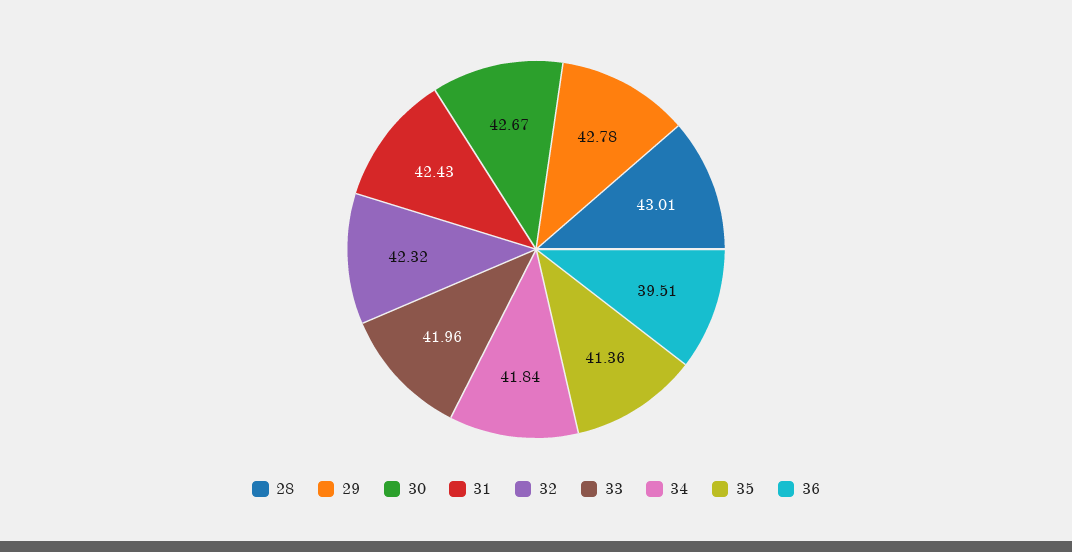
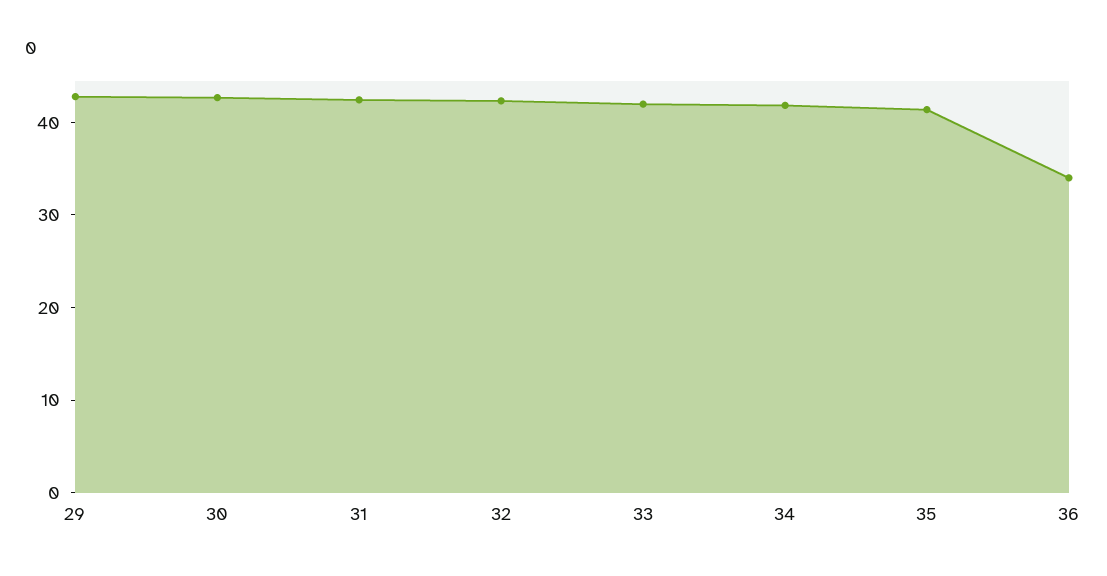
28: 43.01 -> none
36: 39.51 -> 34

